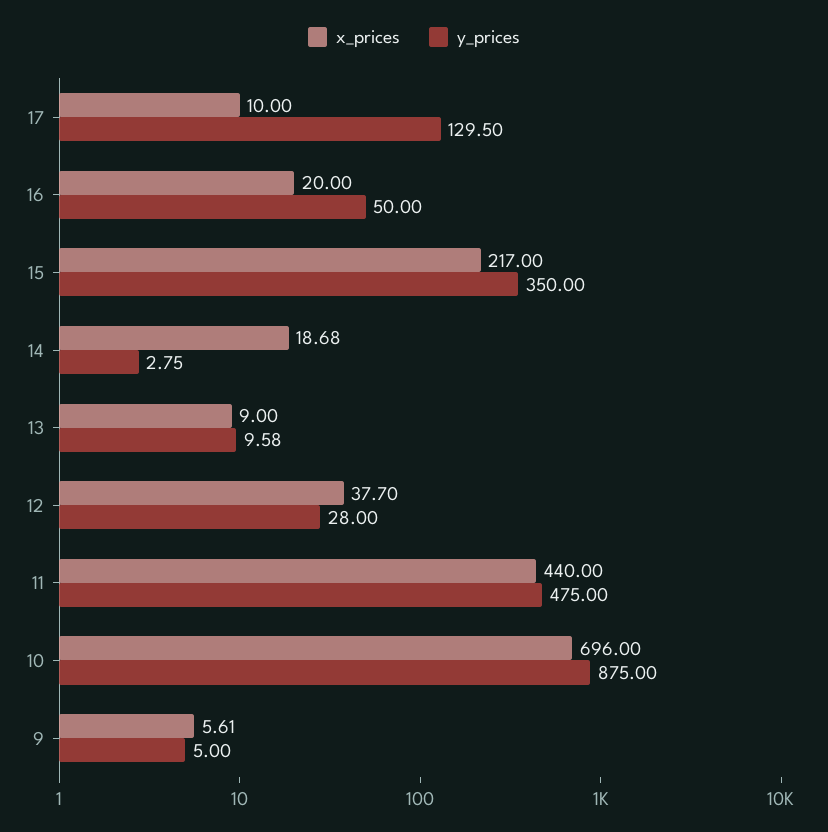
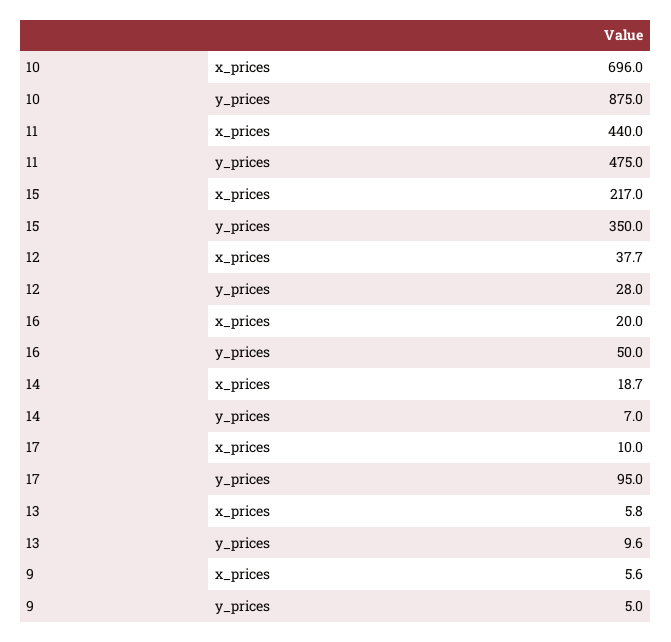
y_prices, 17: 129.5 -> 95
y_prices, 14: 2.75 -> 7
x_prices, 13: 9 -> 5.8

